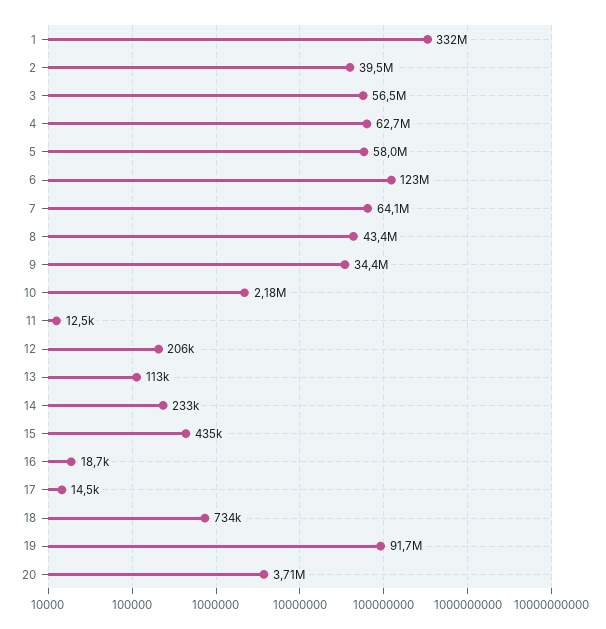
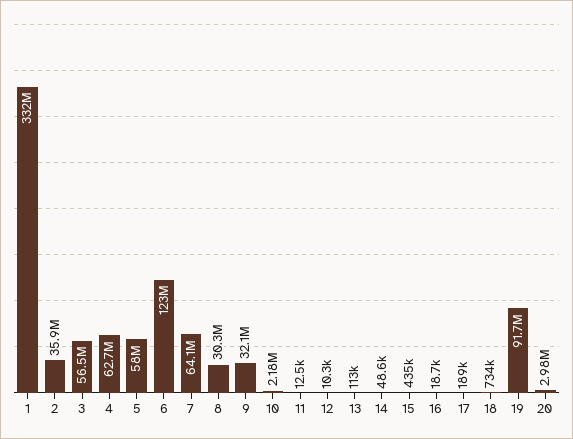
2: 39500000 -> 35900000
8: 43400000 -> 30300000
9: 34400000 -> 32100000
12: 206000 -> 10300
14: 233000 -> 48600
17: 14500 -> 189000
20: 3710000 -> 2980000

